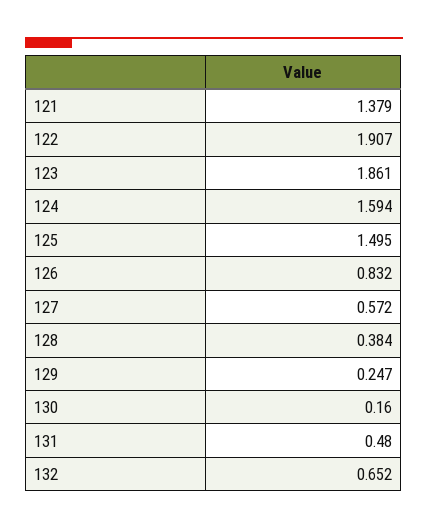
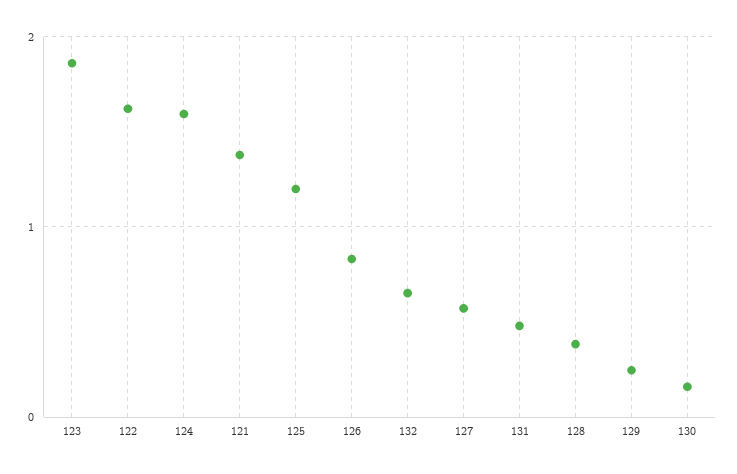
122: 1.907 -> 1.6
125: 1.495 -> 1.2

